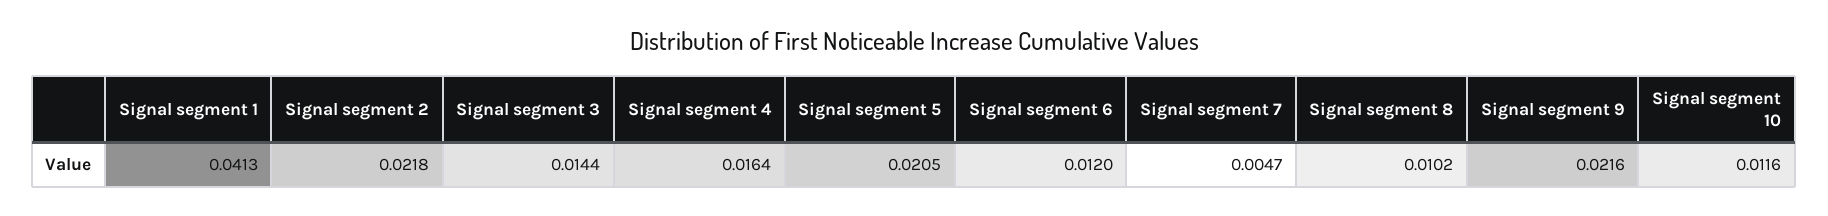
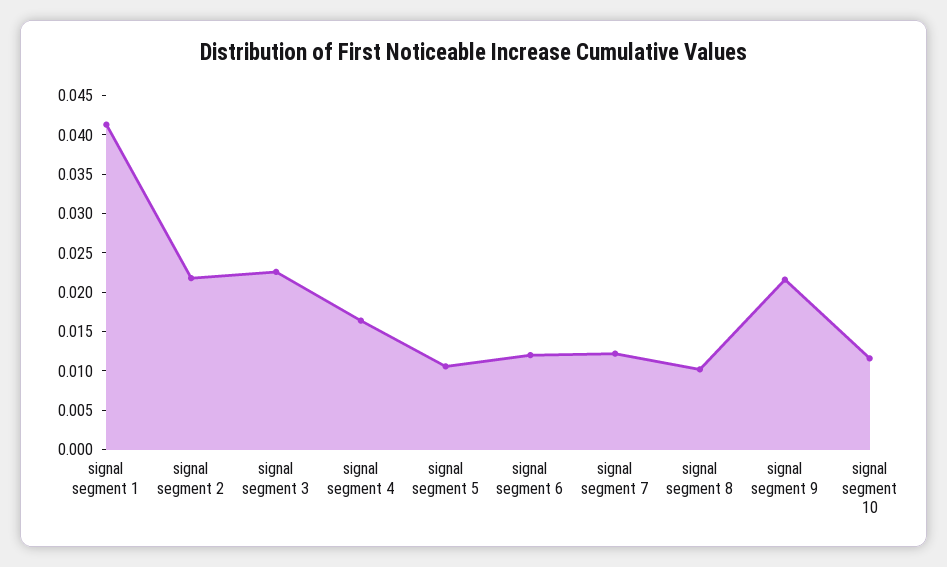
Signal segment 3: 0.0144 -> 0.0225
Signal segment 5: 0.0205 -> 0.01
Signal segment 7: 0.0047 -> 0.0125

